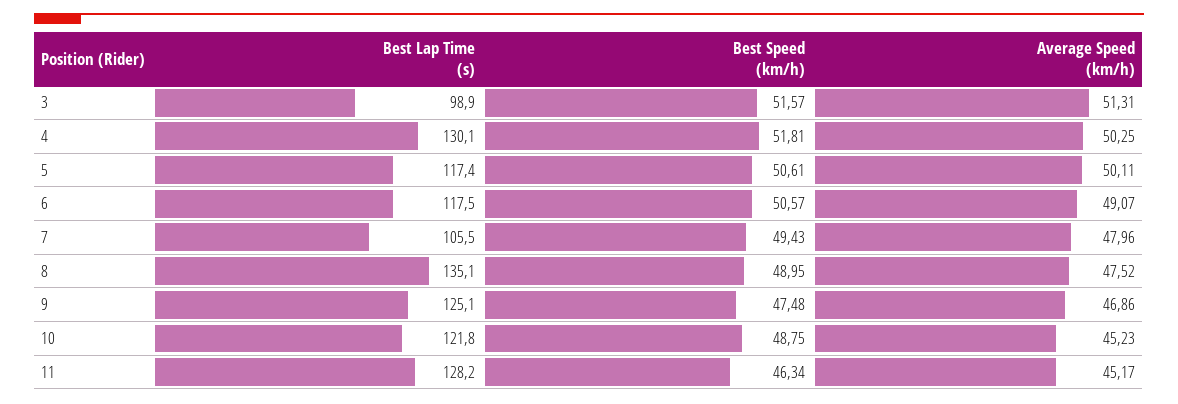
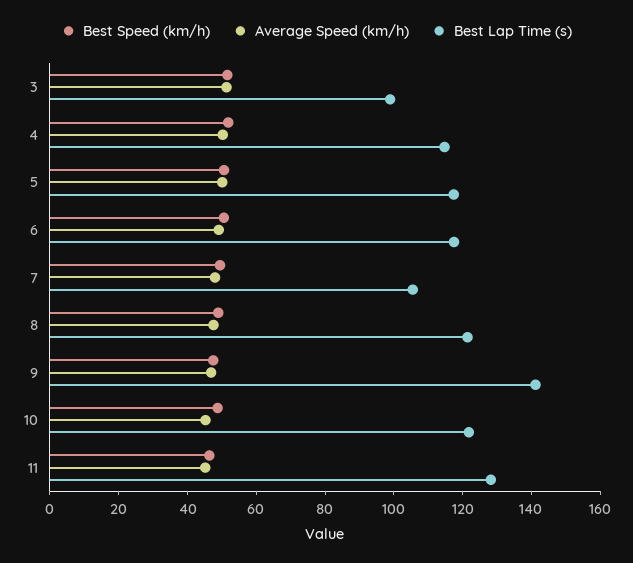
Best Lap Time (s), 4: 130.1 -> 115
Best Lap Time (s), 8: 135.1 -> 120
Best Lap Time (s), 9: 125.1 -> 140

